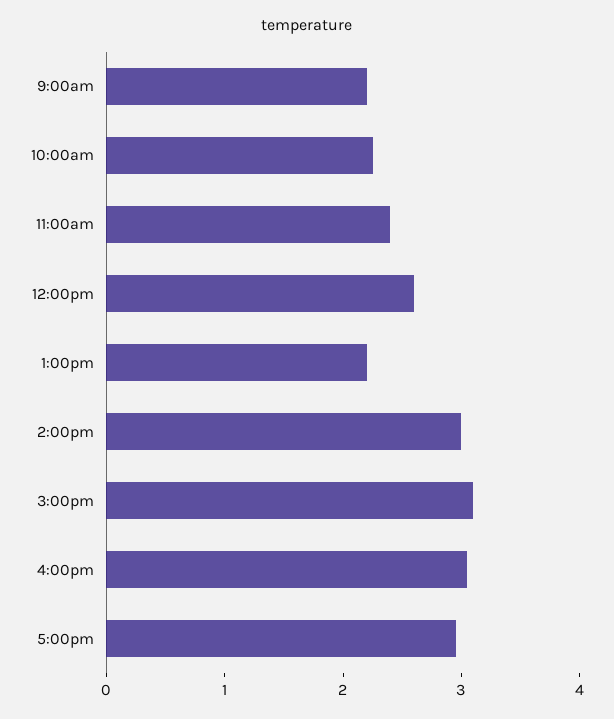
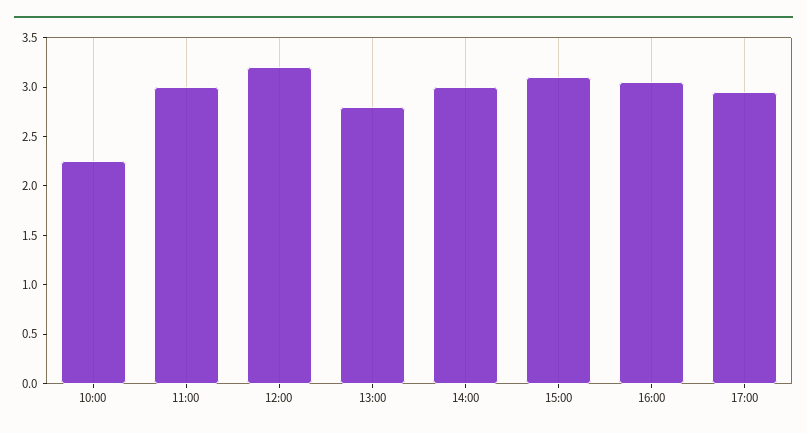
9:00am: 2.2 -> none
11:00am: 2.4 -> 3
12:00pm: 2.6 -> 3.2
1:00pm: 2.2 -> 2.8

